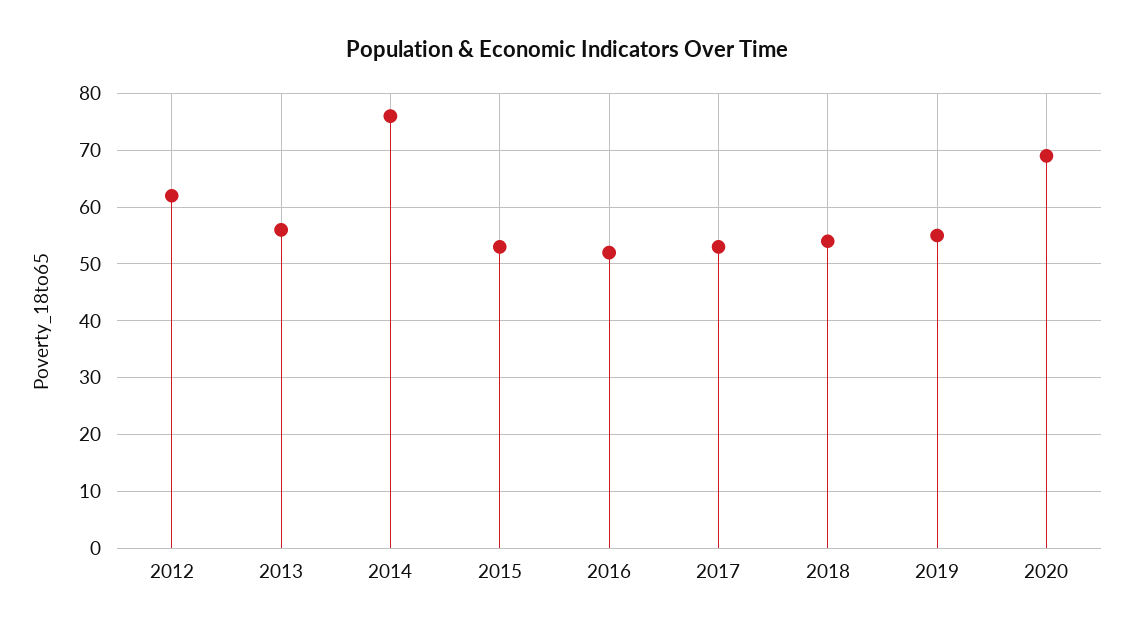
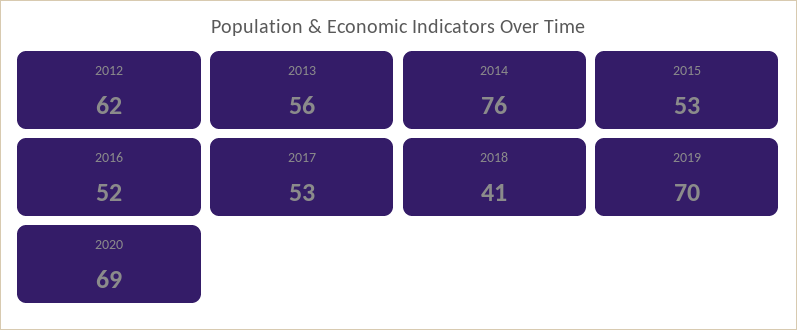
2018: 55 -> 41
2019: 55 -> 70

